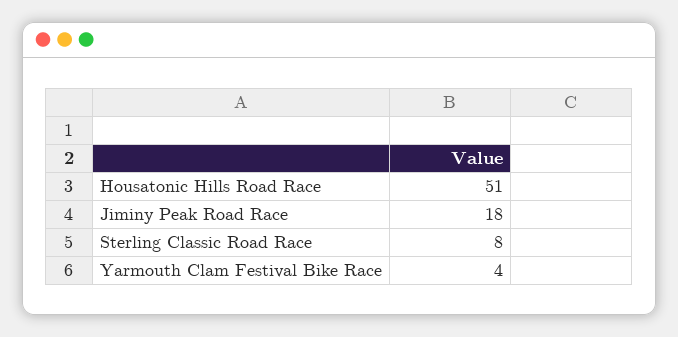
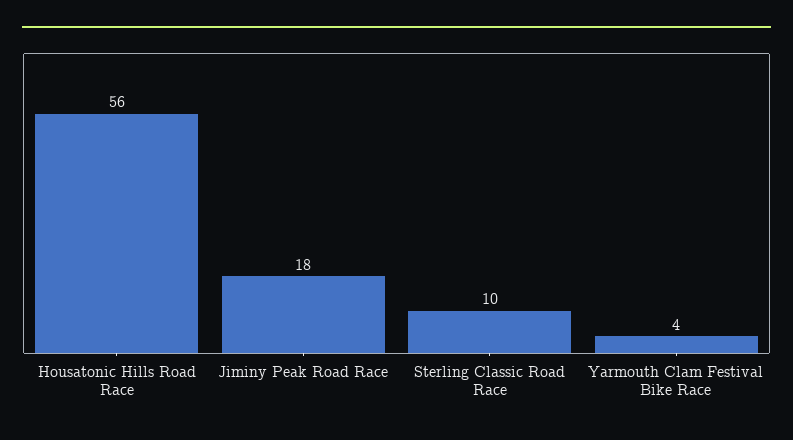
Housatonic Hills Road Race: 51 -> 56
Sterling Classic Road Race: 8 -> 10

